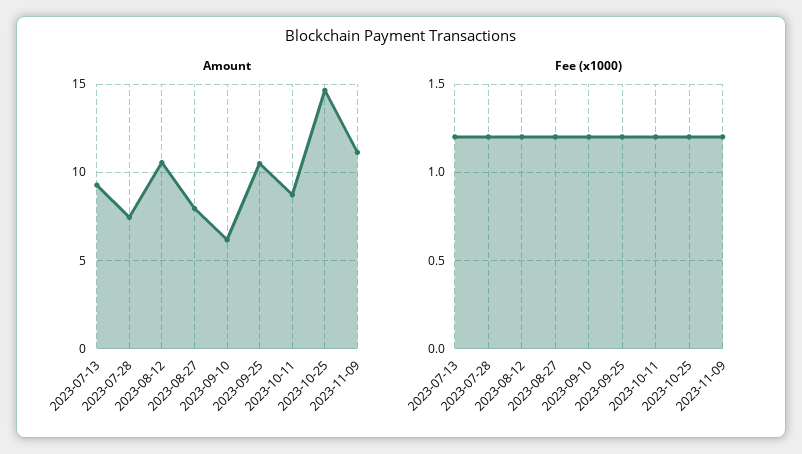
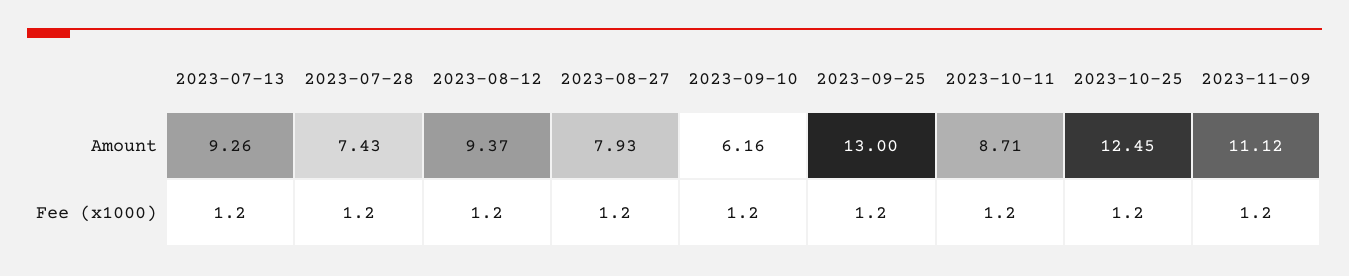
Amount, 2023-08-12: 10.5 -> 9.37
Amount, 2023-09-25: 10.5 -> 13
Amount, 2023-10-25: 14.5 -> 12.45

